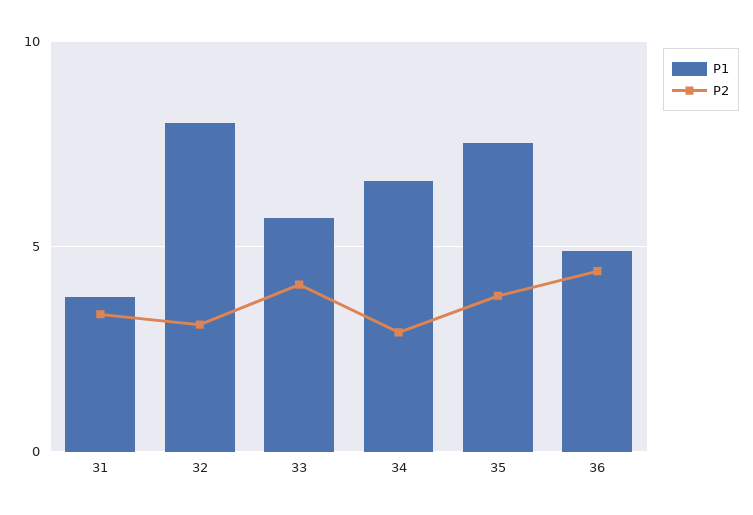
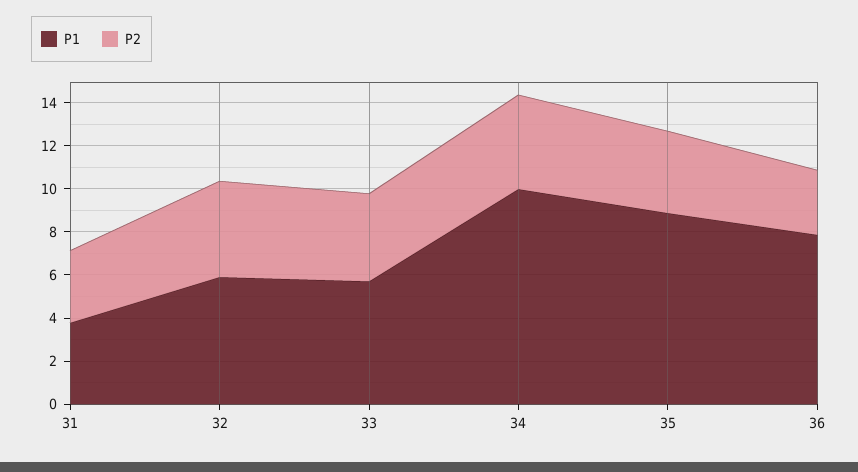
P1, 32: 8 -> 6
P2, 32: 3 -> 4.5
P1, 34: 6.5 -> 10
P2, 34: 3 -> 4.5
P1, 35: 7.5 -> 9
P1, 36: 5 -> 8
P2, 36: 4.5 -> 3

